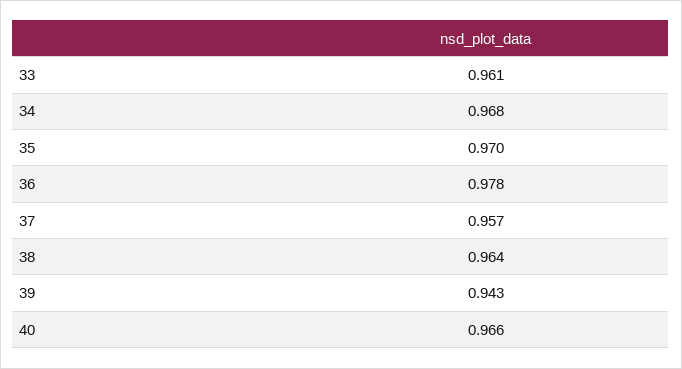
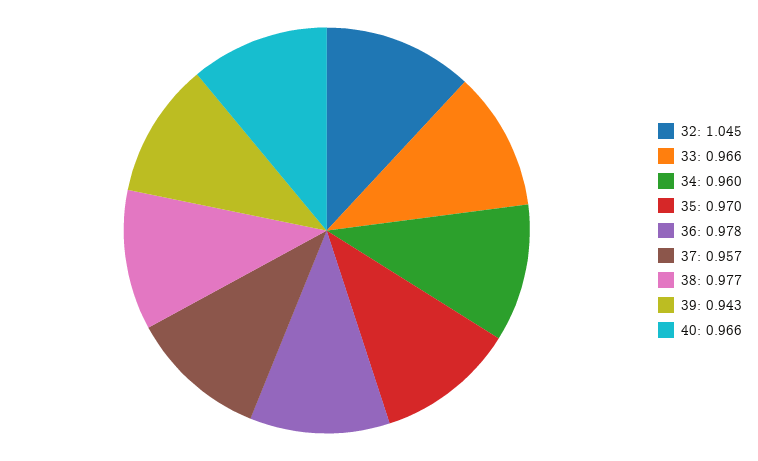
33: 0.961 -> 0.966
34: 0.968 -> 0.96
38: 0.964 -> 0.977
32: none -> 1.045

